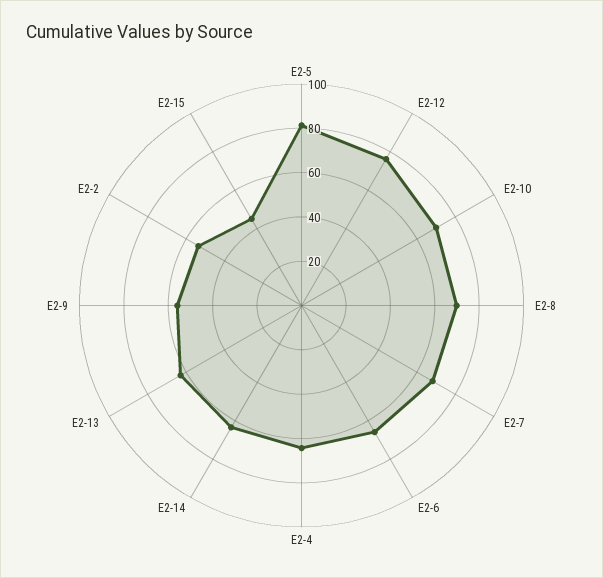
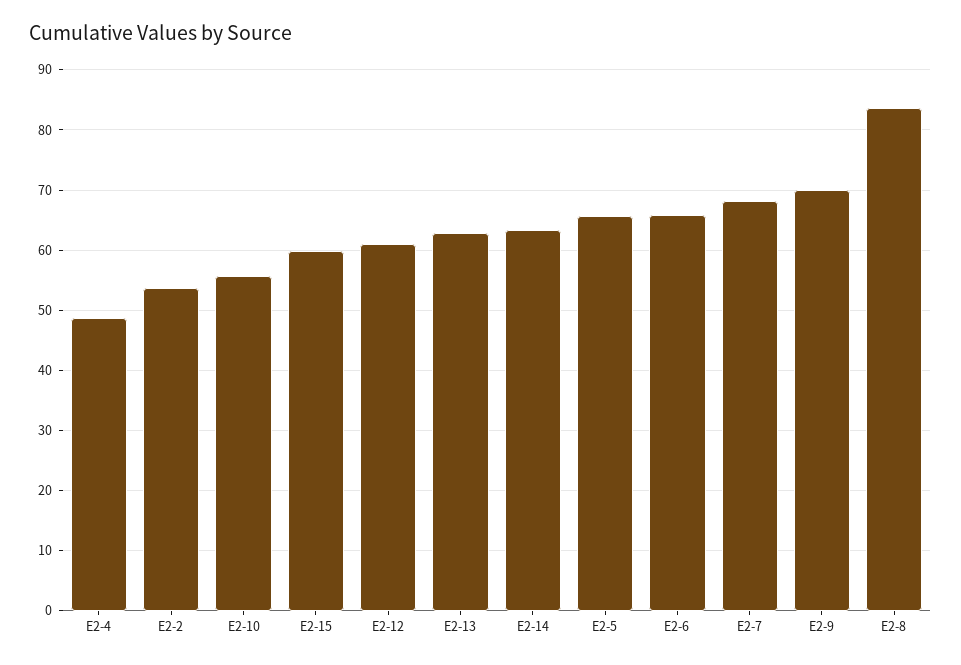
E2-5: 80 -> 66
E2-12: 75 -> 61
E2-10: 70 -> 56
E2-8: 70 -> 84
E2-4: 65 -> 49
E2-9: 55 -> 70
E2-15: 45 -> 60

